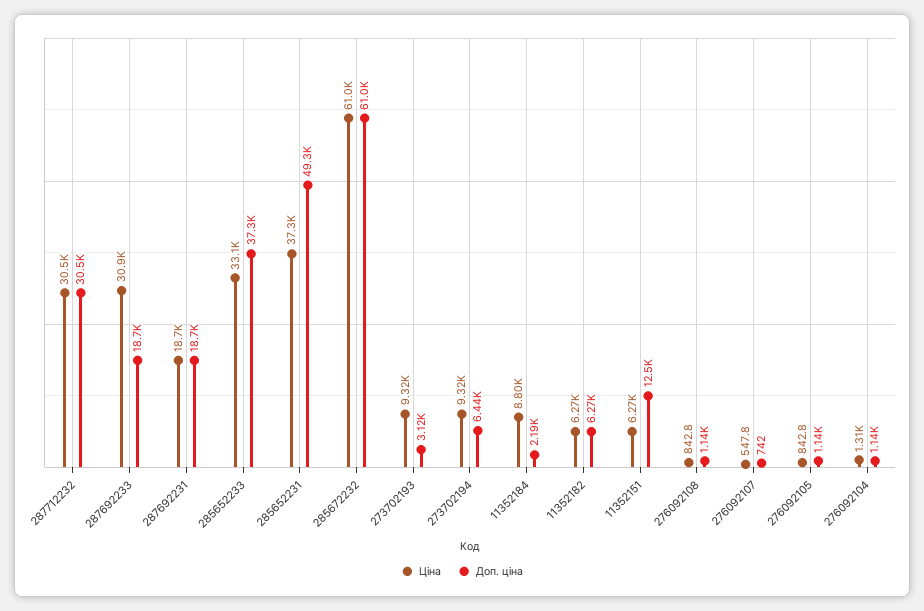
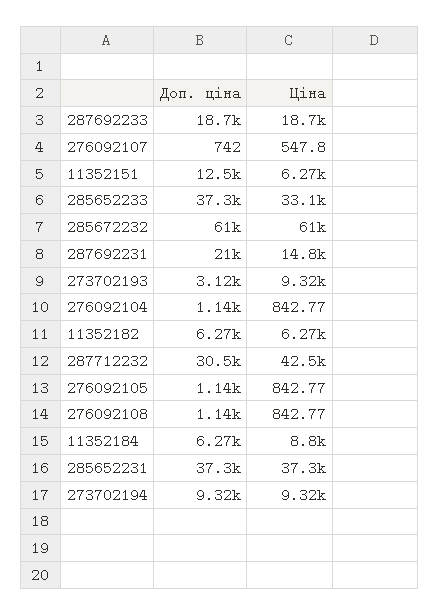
Ціна, 287712232: 30500 -> 42500
Ціна, 287692233: 30900 -> 18700
Ціна, 287692231: 18700 -> 14800
Доп. ціна, 287692231: 18700 -> 21000
Доп. ціна, 285652231: 49300 -> 37300
Доп. ціна, 273702194: 6440 -> 9320
Доп. ціна, 11352184: 2190 -> 6270
Ціна, 276092104: 1310 -> 842.77

